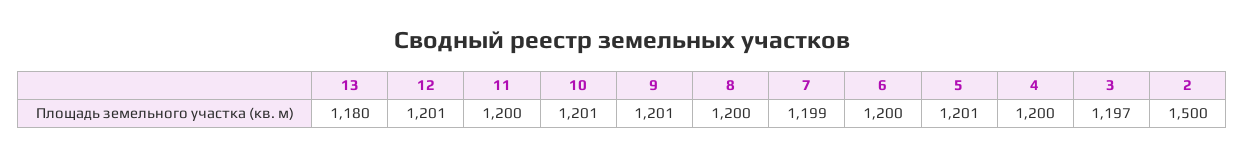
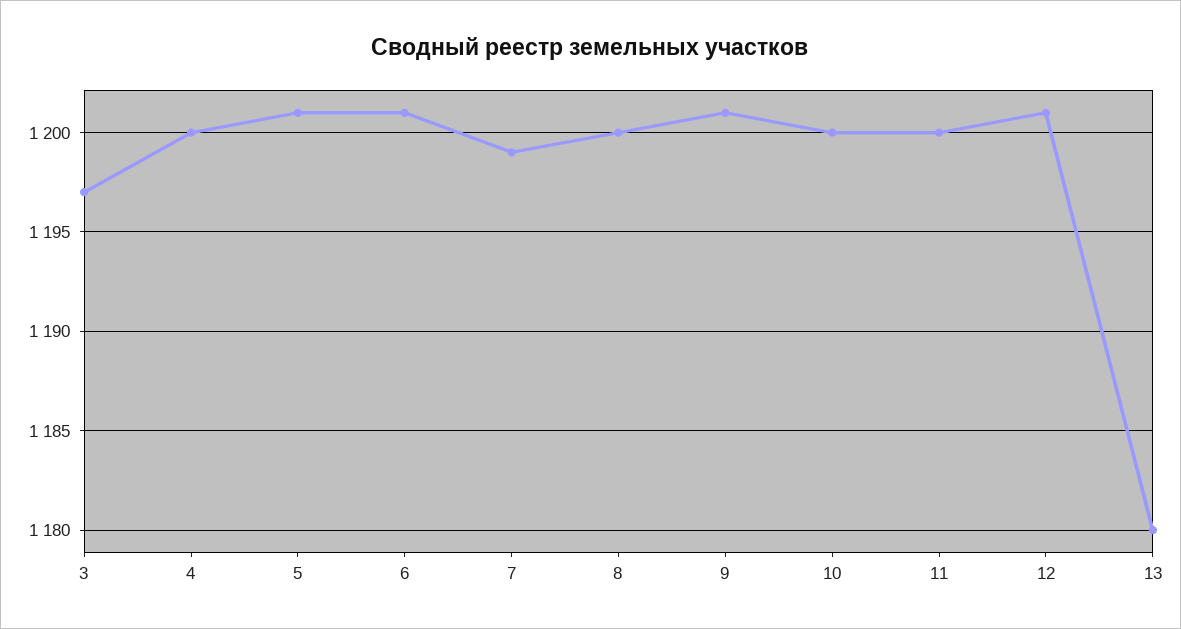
10: 1201 -> 1200
6: 1200 -> 1201
2: 1500 -> none

